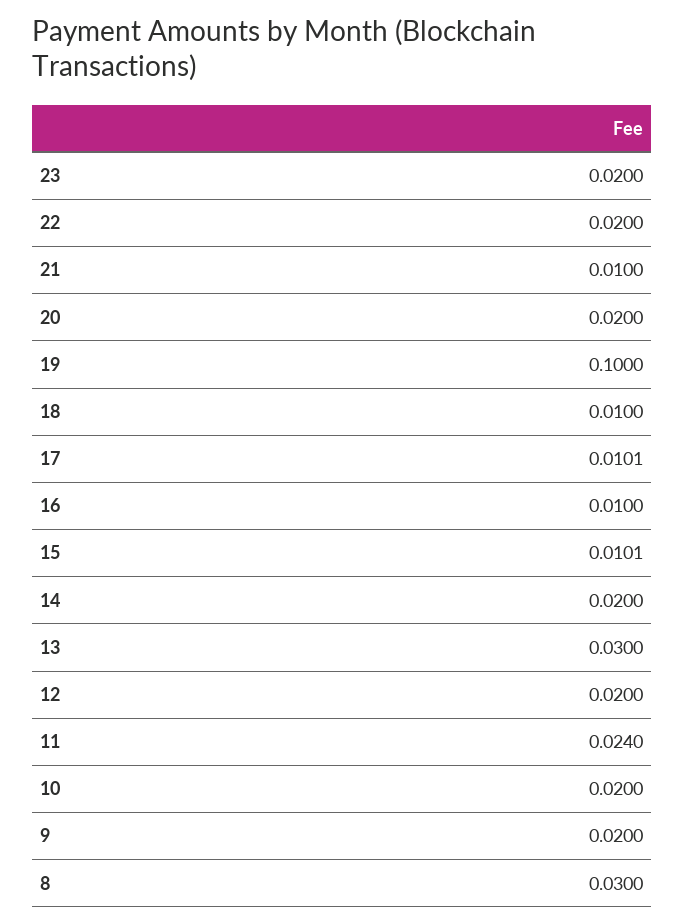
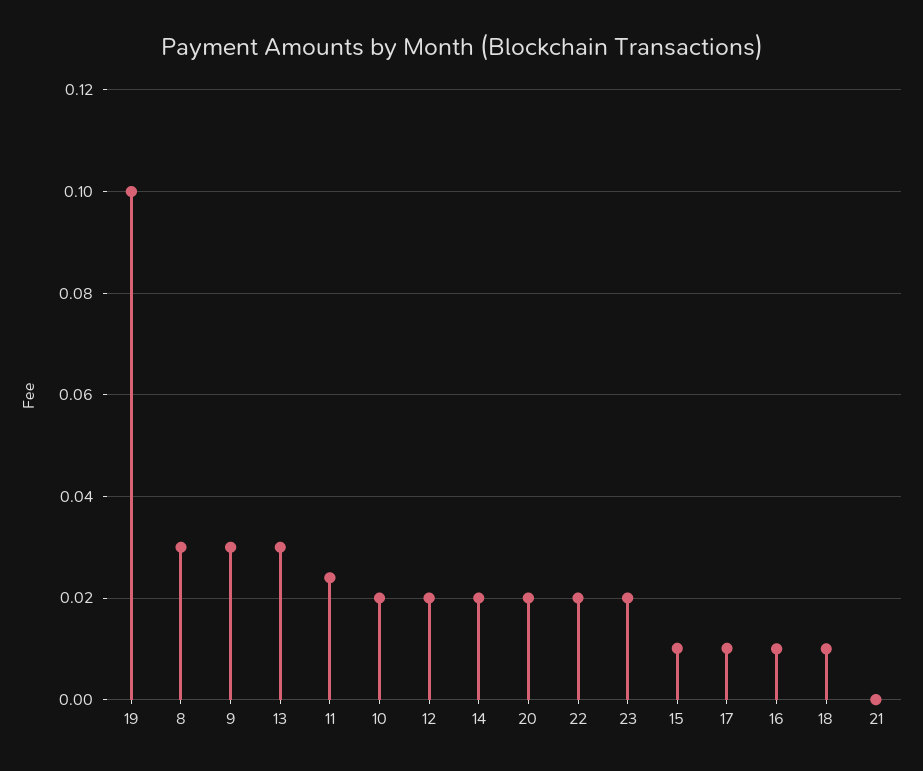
21: 0.01 -> 0
9: 0.02 -> 0.03

